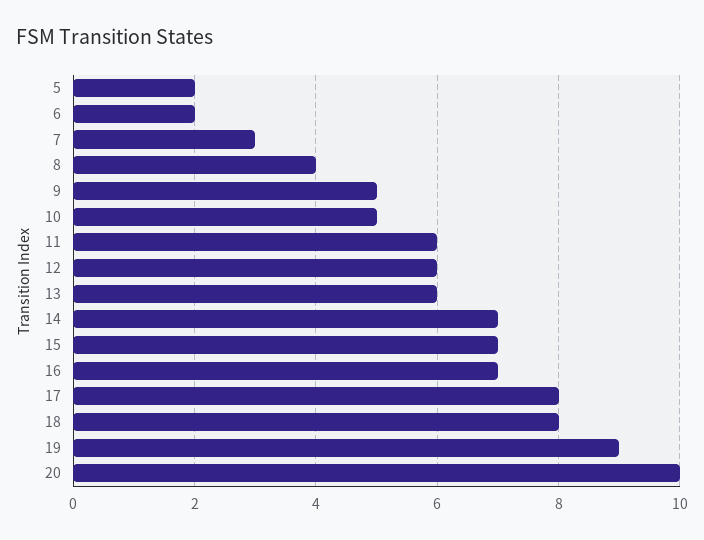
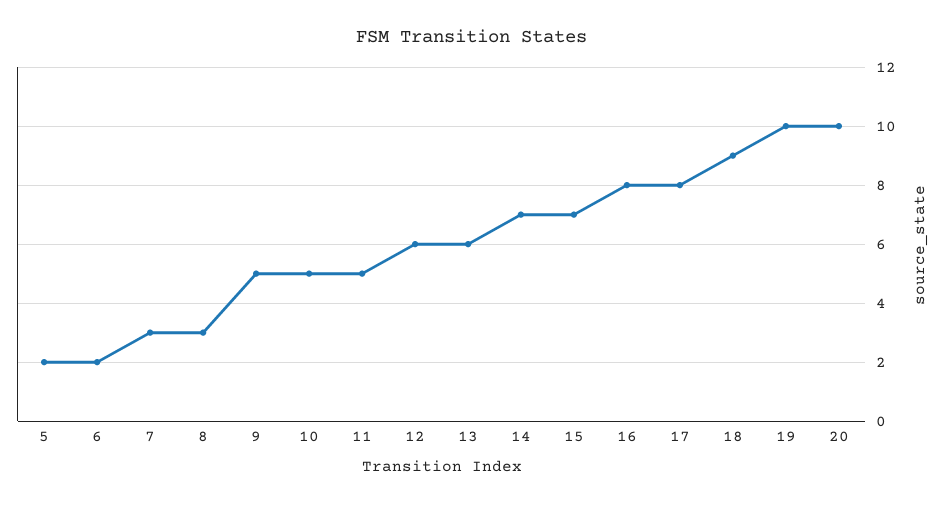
8: 4 -> 3
11: 6 -> 5
16: 7 -> 8
18: 8 -> 9
19: 9 -> 10

